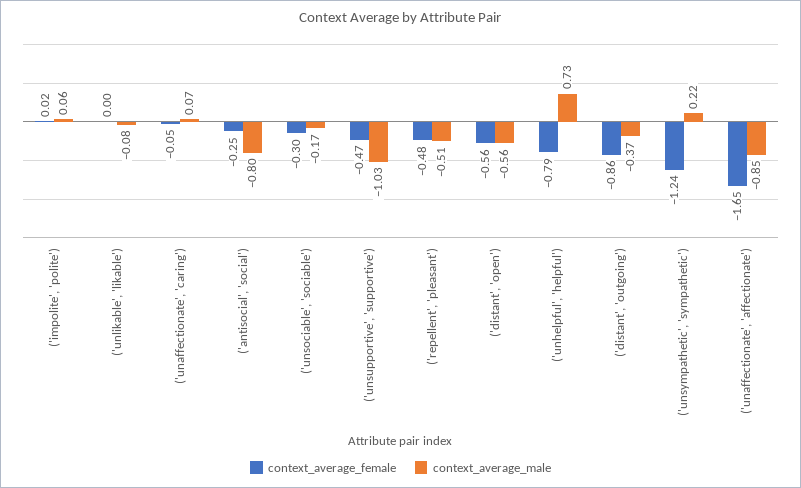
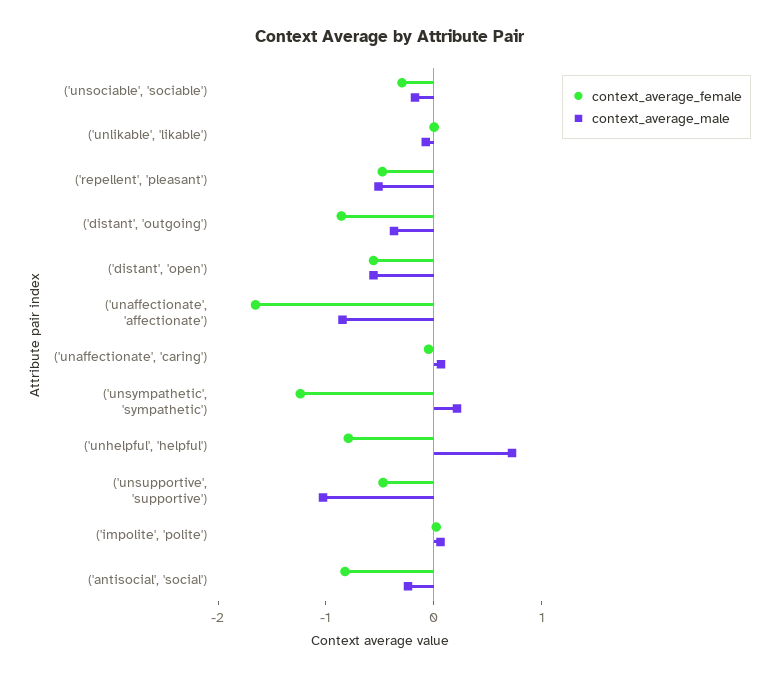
context_average_female, ('antisocial', 'social'): -0.25 -> -0.8
context_average_male, ('antisocial', 'social'): -0.8 -> -0.2

